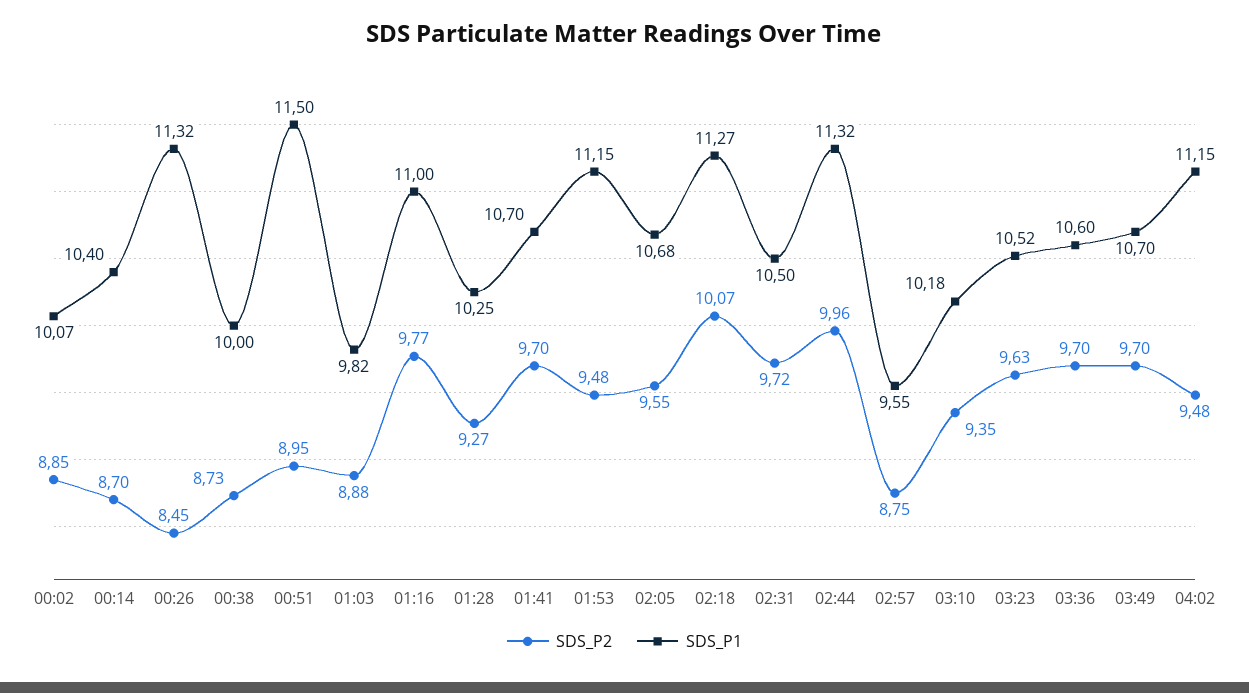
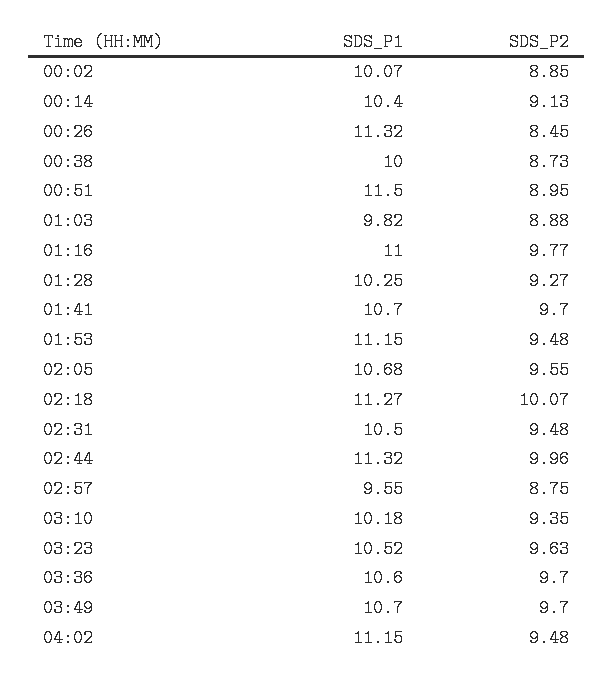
SDS_P2, 00:14: 8.7 -> 9.13
SDS_P2, 02:31: 9.72 -> 9.48

